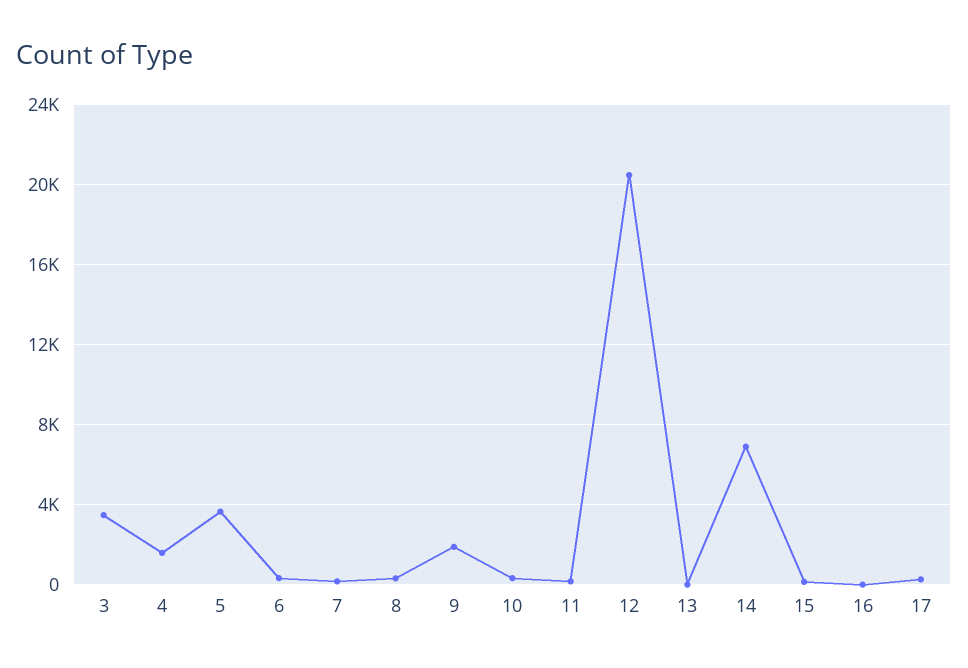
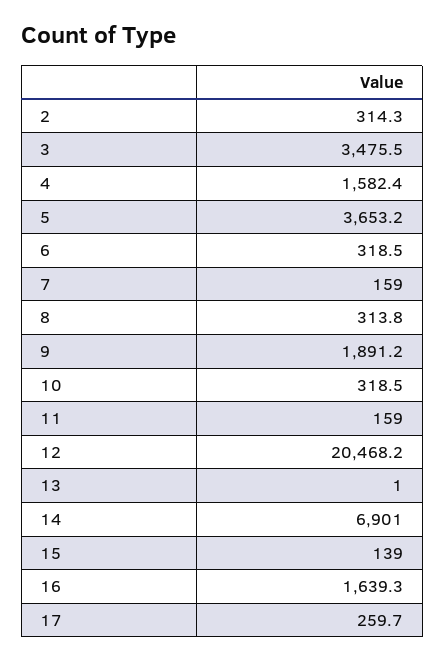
16: 0 -> 1639.3
2: none -> 314.3

